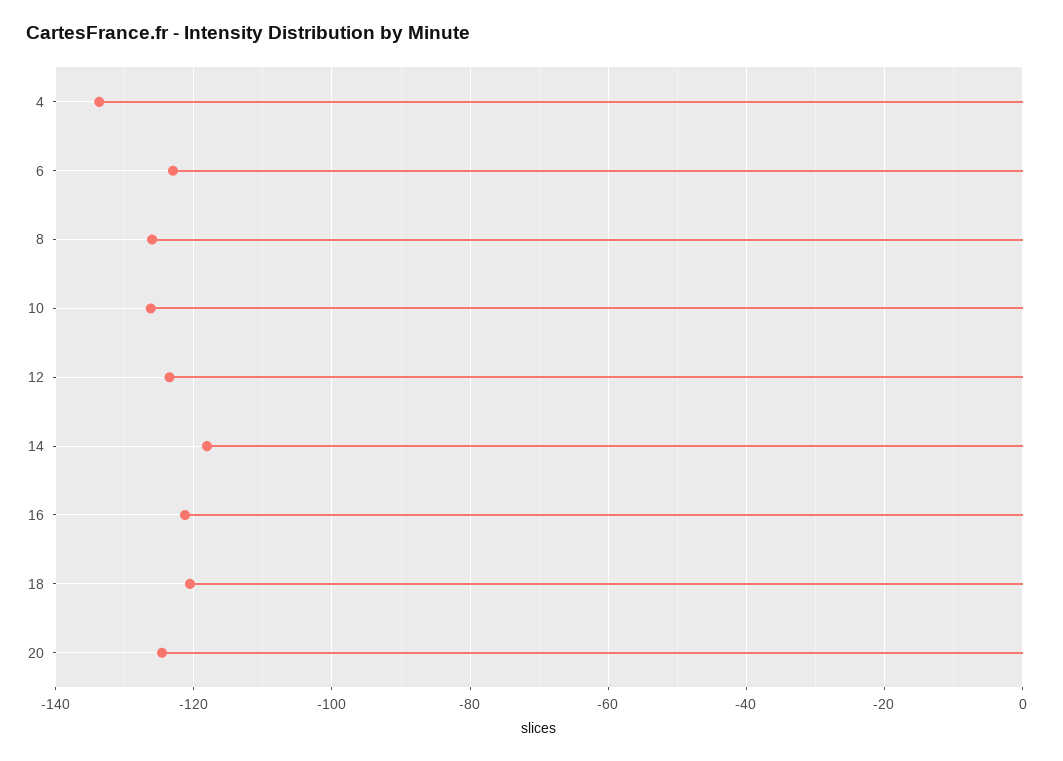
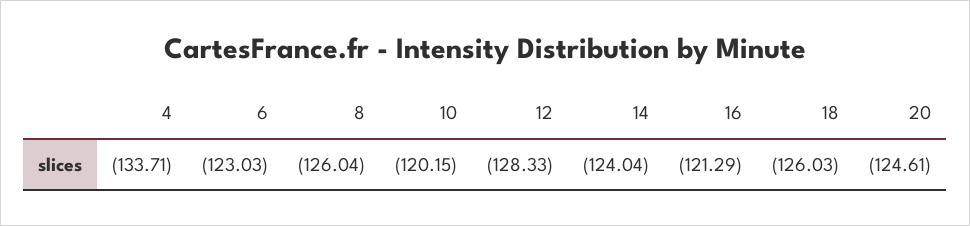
10: -126 -> -120.15
12: -124 -> -128.33
14: -118 -> -124.04
18: -120 -> -126.03

